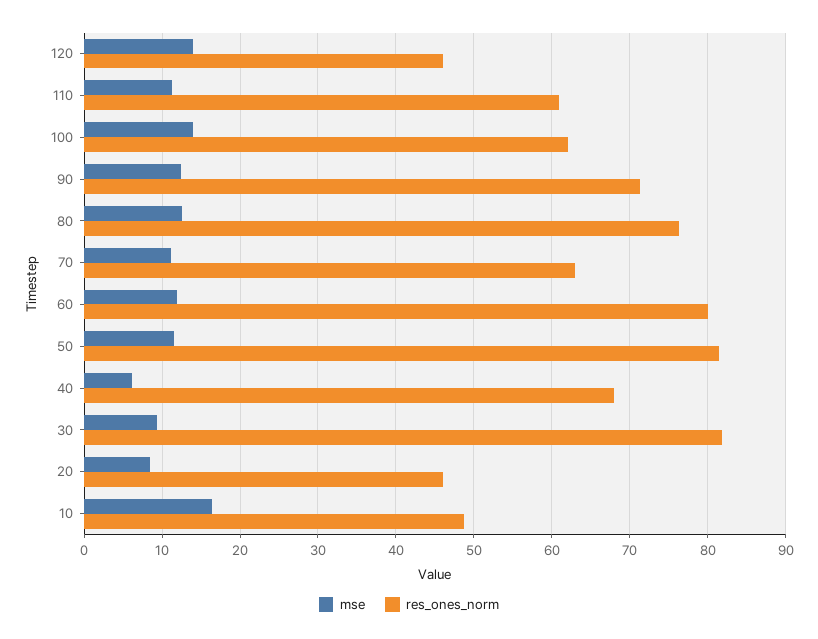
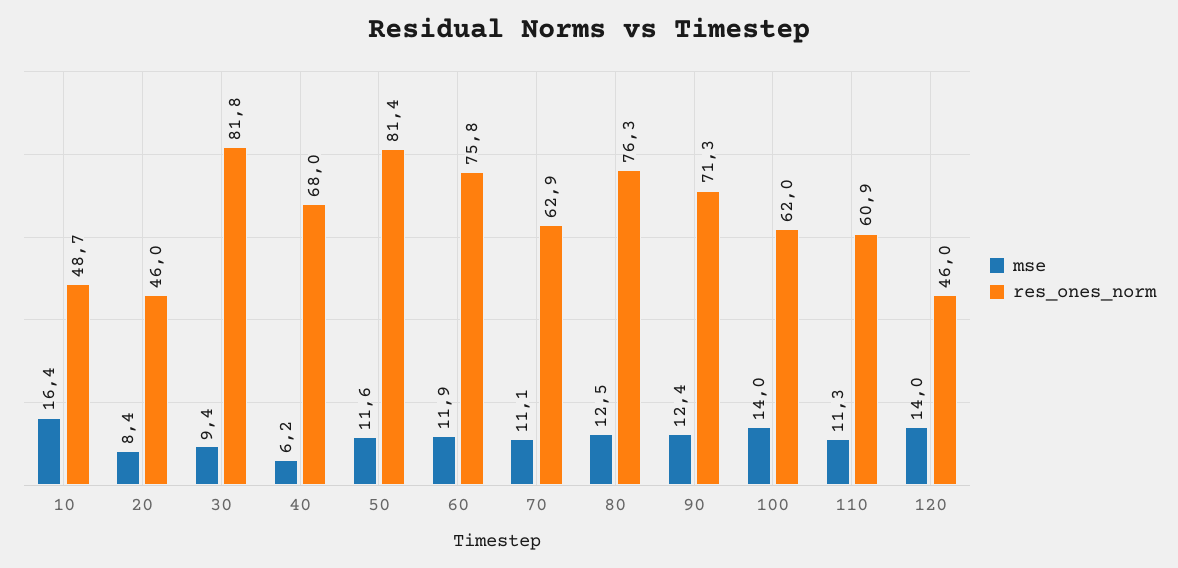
res_ones_norm, 60: 80 -> 75.8

